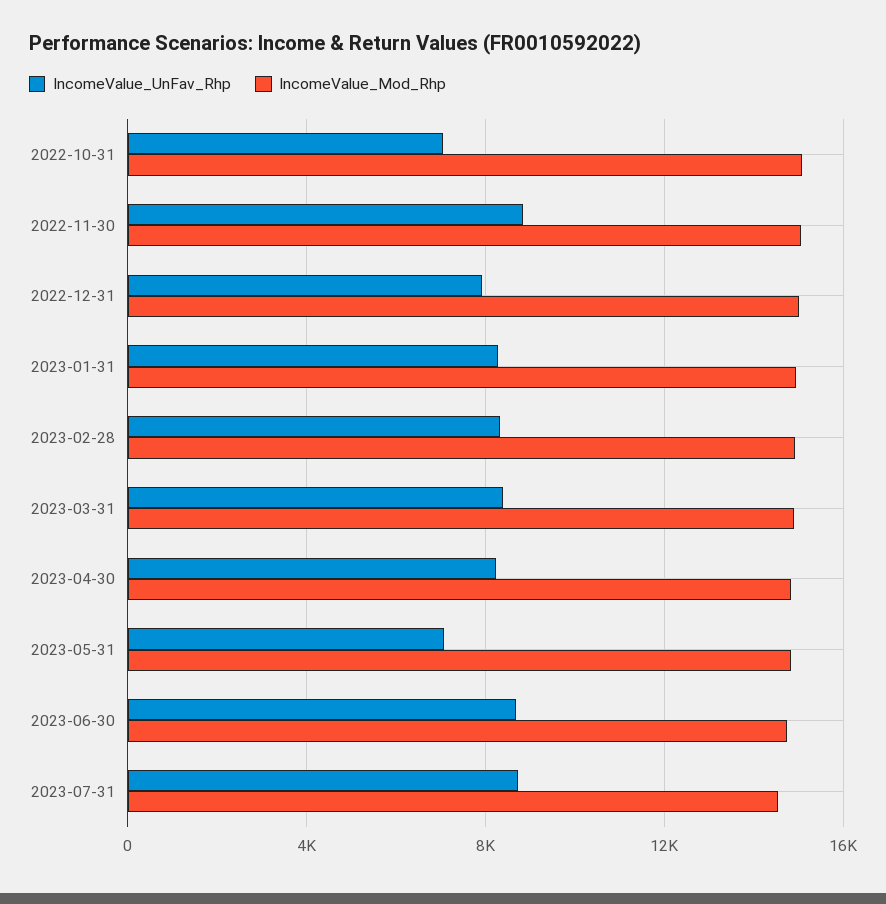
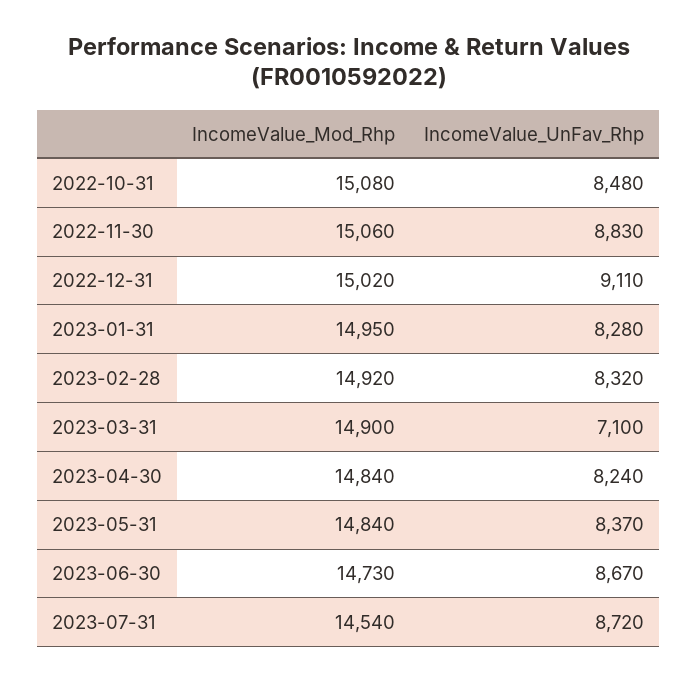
IncomeValue_UnFav_Rhp, 2022-10-31: 7000 -> 8480
IncomeValue_UnFav_Rhp, 2022-12-31: 8000 -> 9110
IncomeValue_UnFav_Rhp, 2023-03-31: 8500 -> 7100
IncomeValue_UnFav_Rhp, 2023-05-31: 7000 -> 8370

